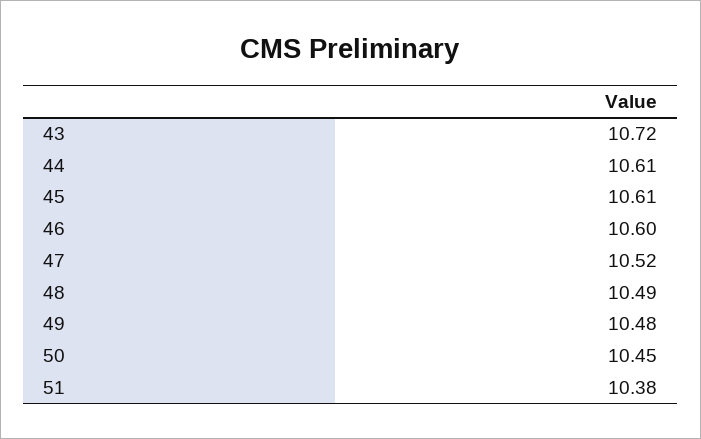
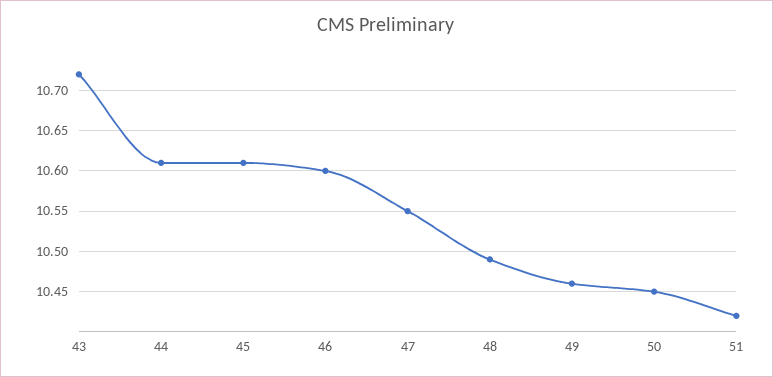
47: 10.52 -> 10.55
49: 10.48 -> 10.46
51: 10.38 -> 10.42

